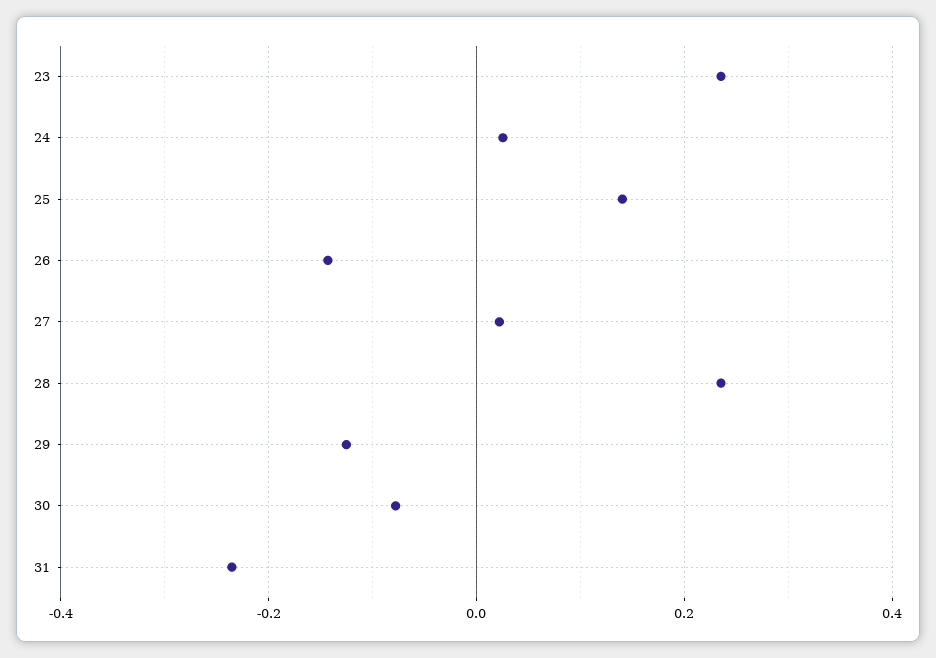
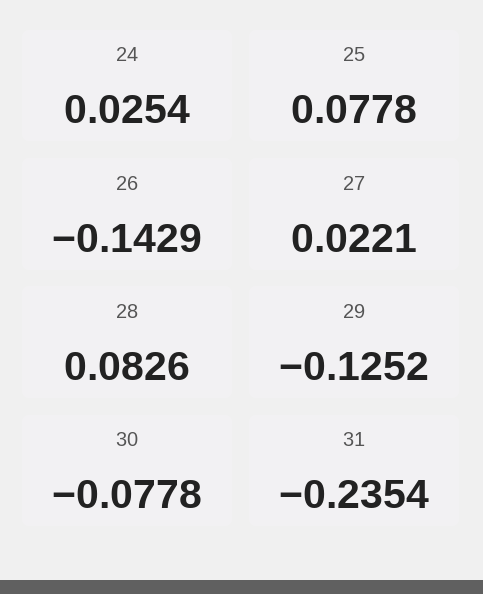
23: 0.24 -> none
25: 0.14 -> 0.0778
28: 0.24 -> 0.0826

